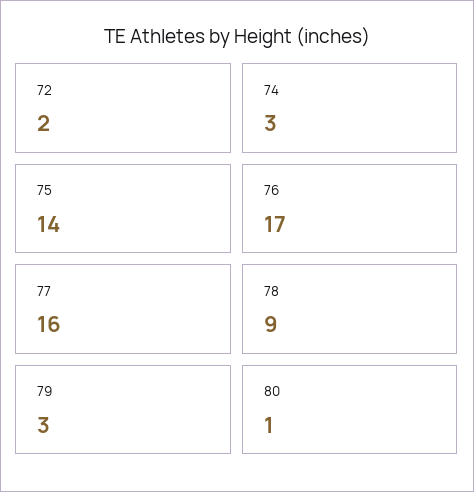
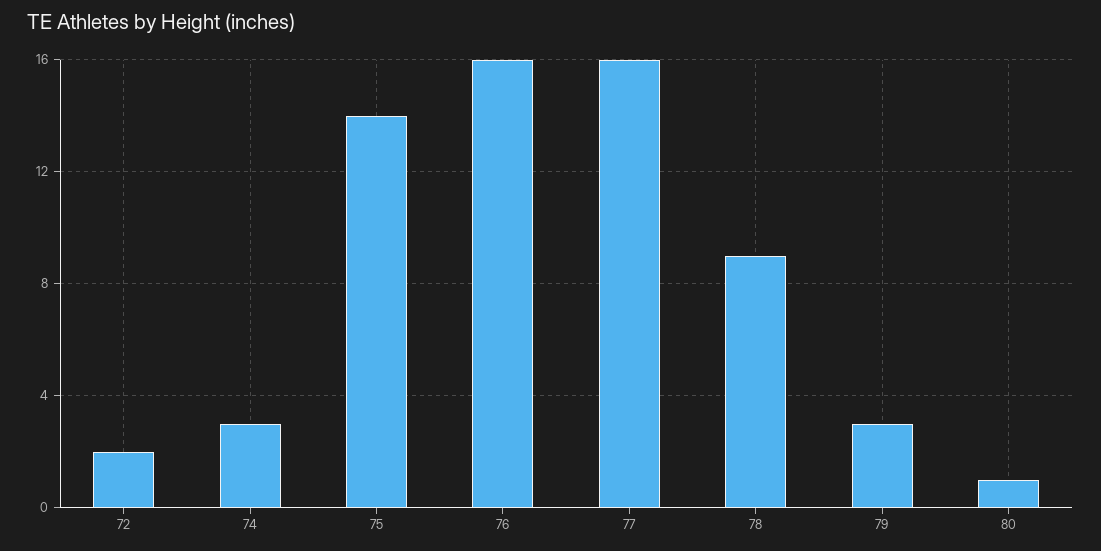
76: 17 -> 16

